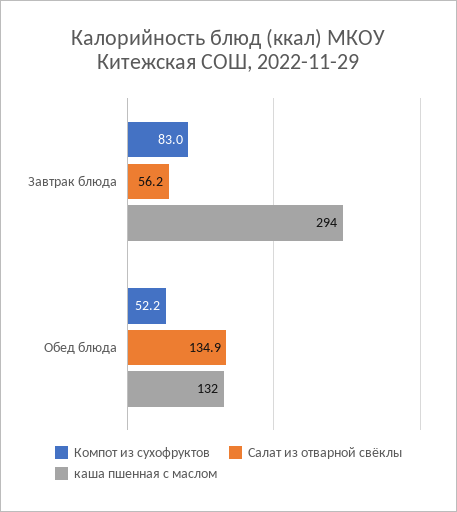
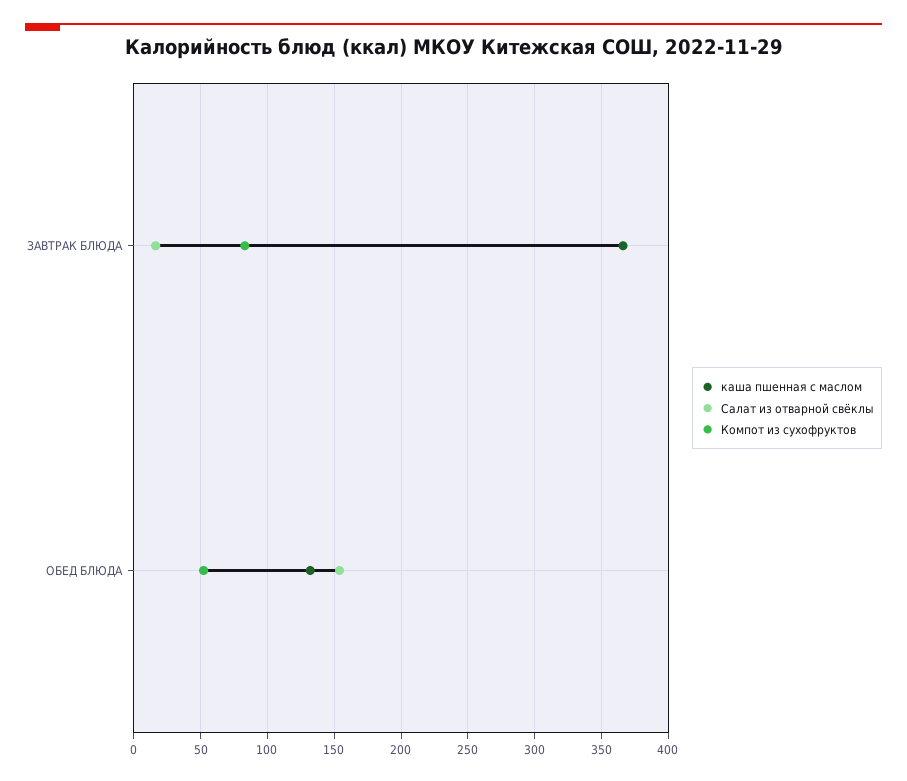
Салат из отварной свёклы, Завтрак блюда: 56.2 -> 15
каша пшенная с маслом, Завтрак блюда: 294 -> 365
Салат из отварной свёклы, Обед блюда: 134.9 -> 155

